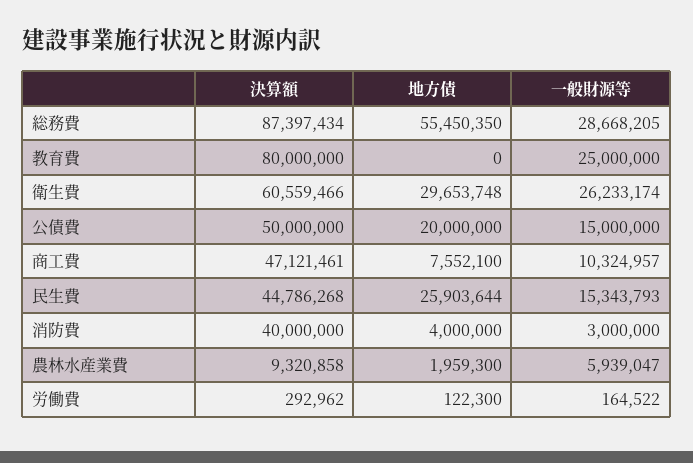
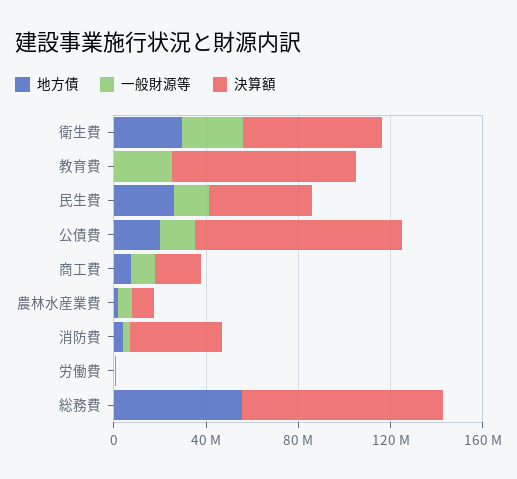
一般財源等, 総務費: 28668205 -> 0
決算額, 公債費: 50000000 -> 90000000
決算額, 商工費: 47121461 -> 20000000

